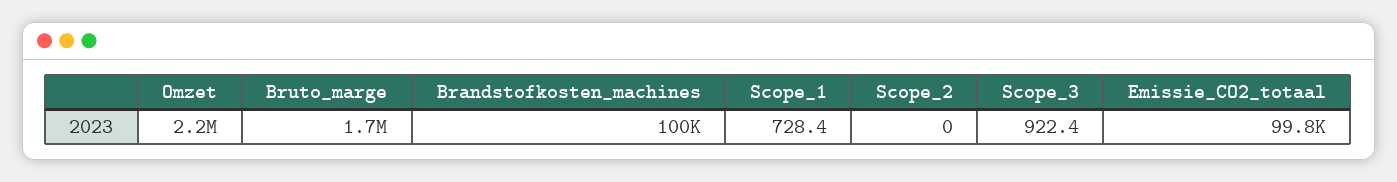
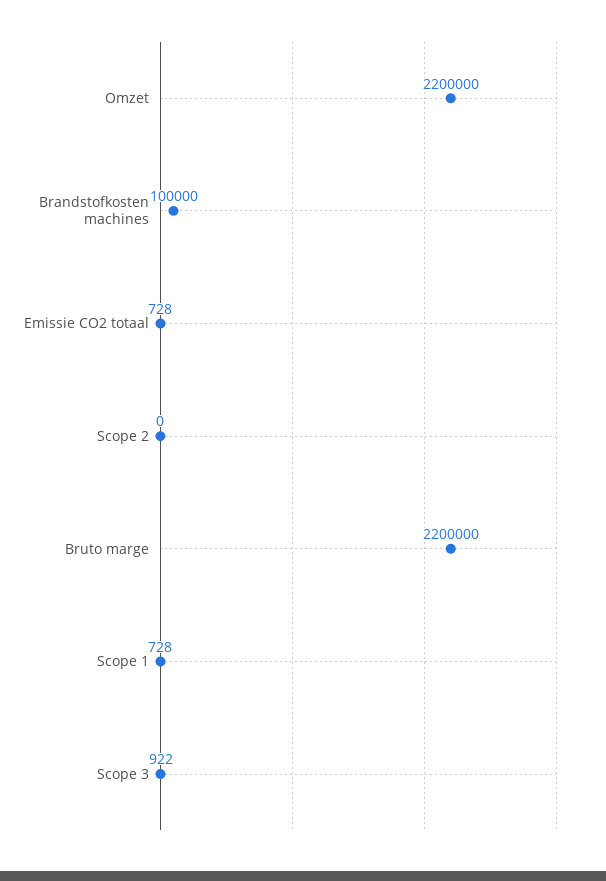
Bruto_marge: 1700000 -> 2200000
Emissie_CO2_totaal: 99800 -> 728

